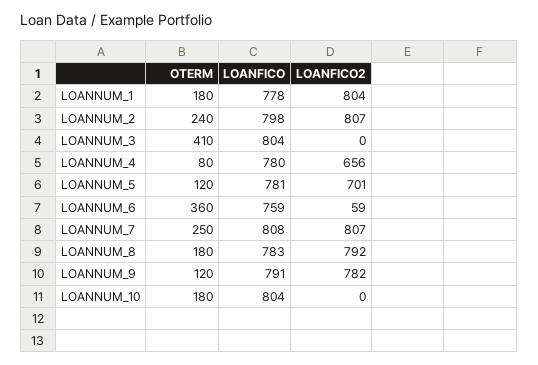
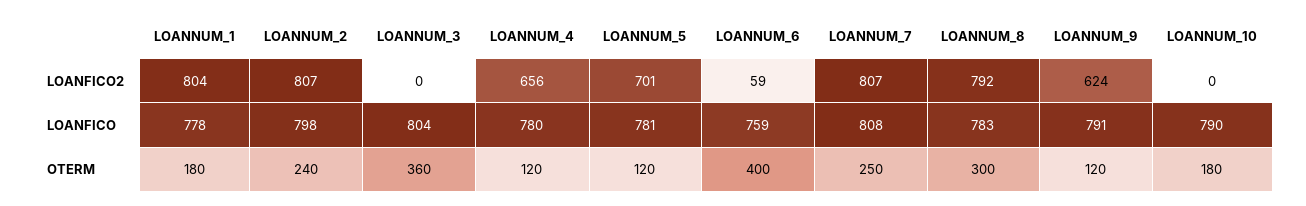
OTERM, LOANNUM_3: 410 -> 360
OTERM, LOANNUM_4: 80 -> 120
OTERM, LOANNUM_6: 360 -> 400
OTERM, LOANNUM_8: 180 -> 300
LOANFICO2, LOANNUM_9: 782 -> 624
LOANFICO, LOANNUM_10: 804 -> 790

